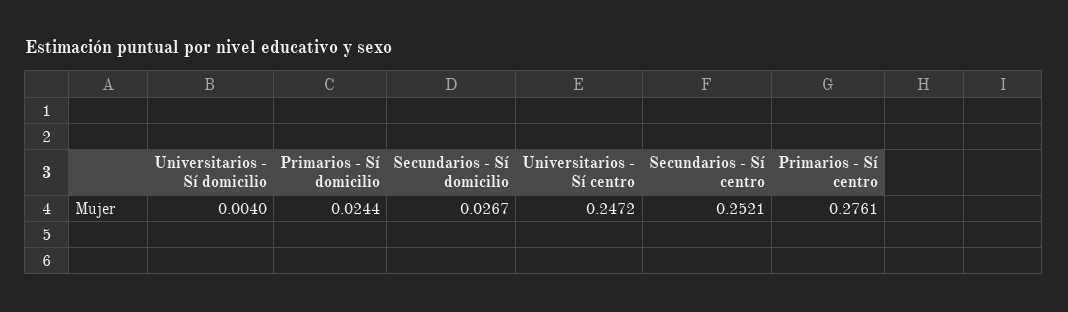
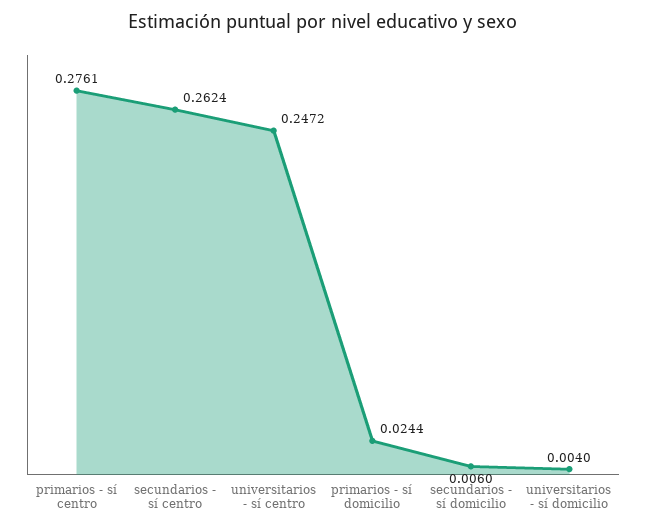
Secundarios - Sí domicilio: 0.0267 -> 0.006
Secundarios - Sí centro: 0.2521 -> 0.2624

